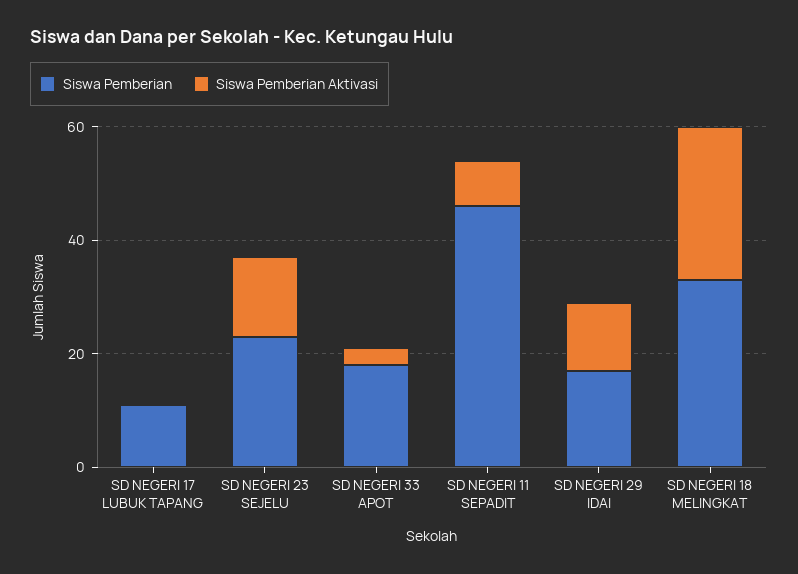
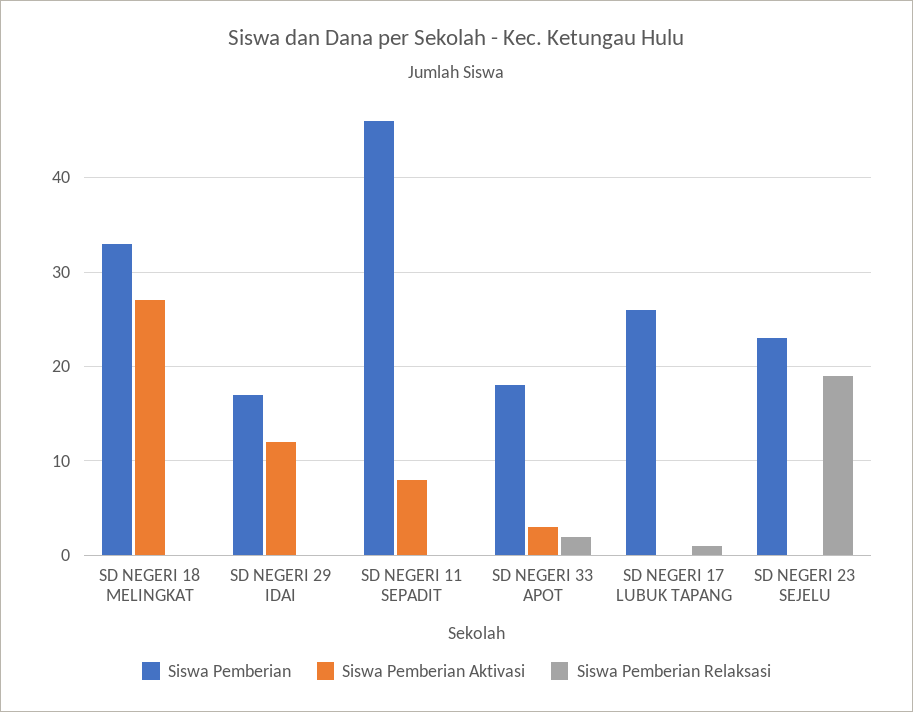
Siswa Pemberian, SD NEGERI 17 LUBUK TAPANG: 10 -> 26
Siswa Pemberian Aktivasi, SD NEGERI 23 SEJELU: 15 -> 0
Siswa Pemberian Relaksasi, SD NEGERI 18 MELINGKAT: none -> 0
Siswa Pemberian Relaksasi, SD NEGERI 29 IDAI: none -> 0
Siswa Pemberian Relaksasi, SD NEGERI 11 SEPADIT: none -> 0
Siswa Pemberian Relaksasi, SD NEGERI 33 APOT: none -> 2
Siswa Pemberian Relaksasi, SD NEGERI 17 LUBUK TAPANG: none -> 1
Siswa Pemberian Relaksasi, SD NEGERI 23 SEJELU: none -> 19

